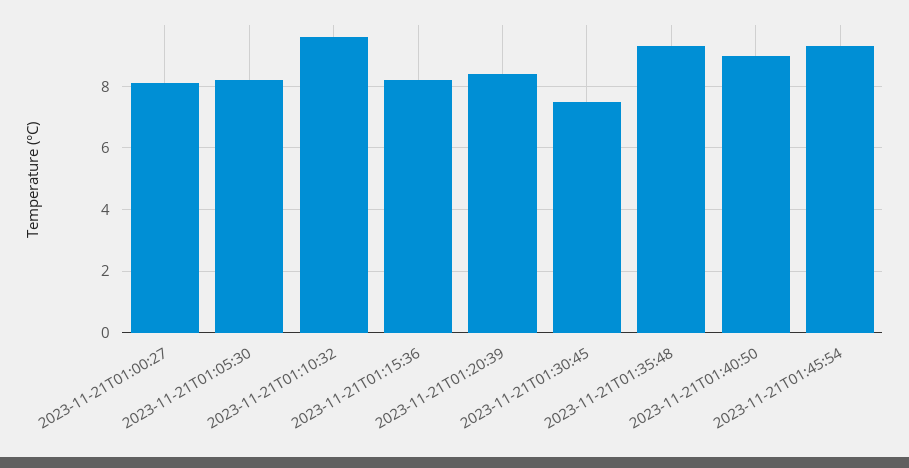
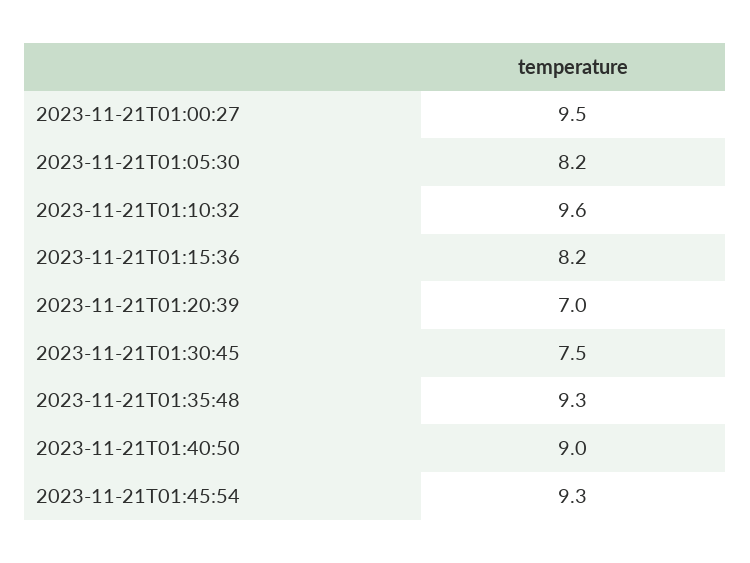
2023-11-21T01:00:27: 8 -> 9.5
2023-11-21T01:20:39: 8.5 -> 7

